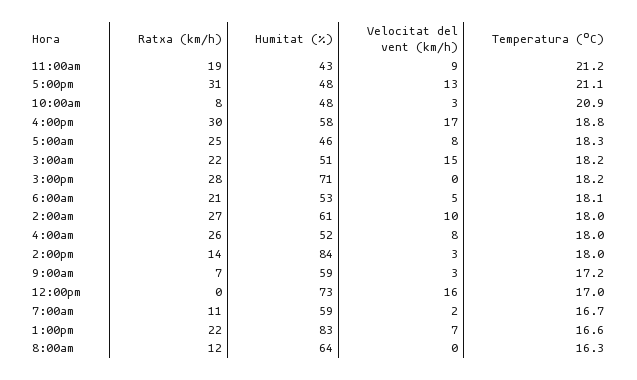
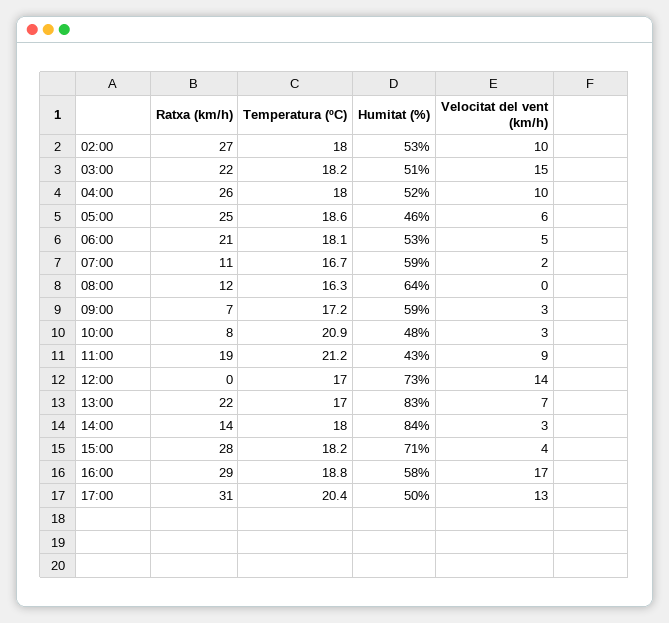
Humitat (%), 5:00pm: 48 -> 50
Temperatura (ºC), 5:00pm: 21.1 -> 20.4
Ratxa (km/h), 4:00pm: 30 -> 29
Velocitat del vent (km/h), 5:00am: 8 -> 6
Temperatura (ºC), 5:00am: 18.3 -> 18.6
Velocitat del vent (km/h), 3:00pm: 0 -> 4
Humitat (%), 2:00am: 61 -> 53
Velocitat del vent (km/h), 4:00am: 8 -> 10
Velocitat del vent (km/h), 12:00pm: 16 -> 14
Temperatura (ºC), 1:00pm: 16.6 -> 17

